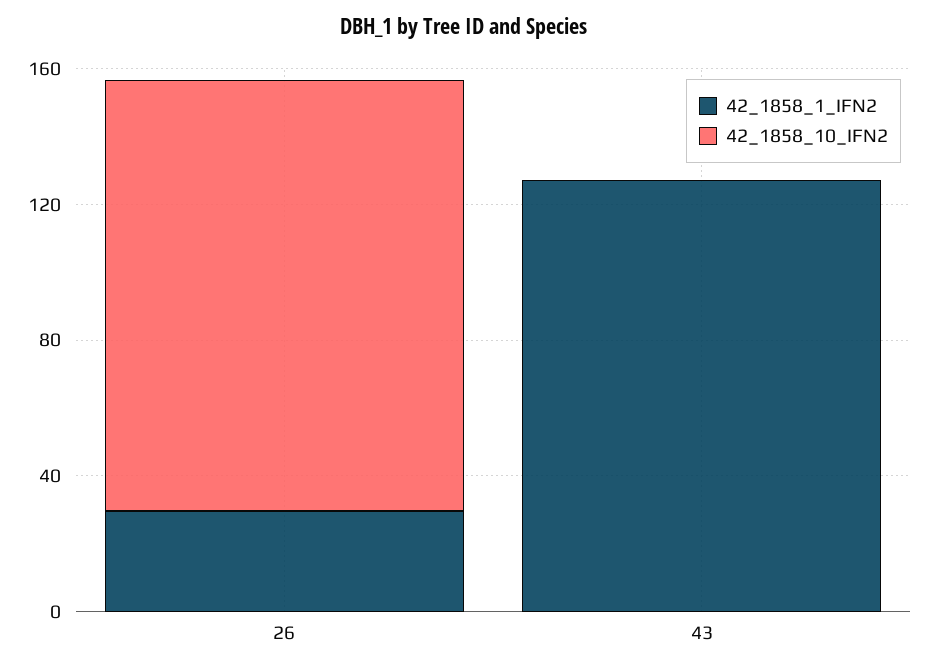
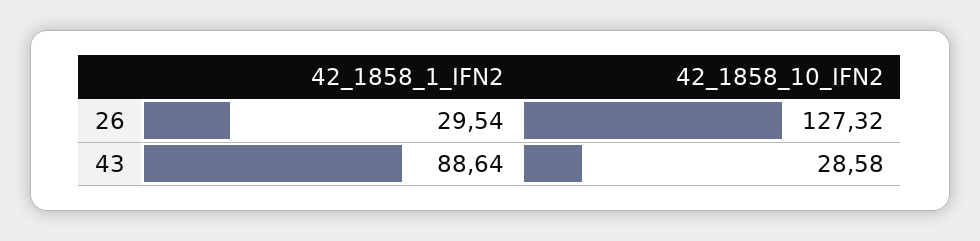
42_1858_1_IFN2, 43: 130 -> 88.64
42_1858_10_IFN2, 43: 0 -> 28.58

